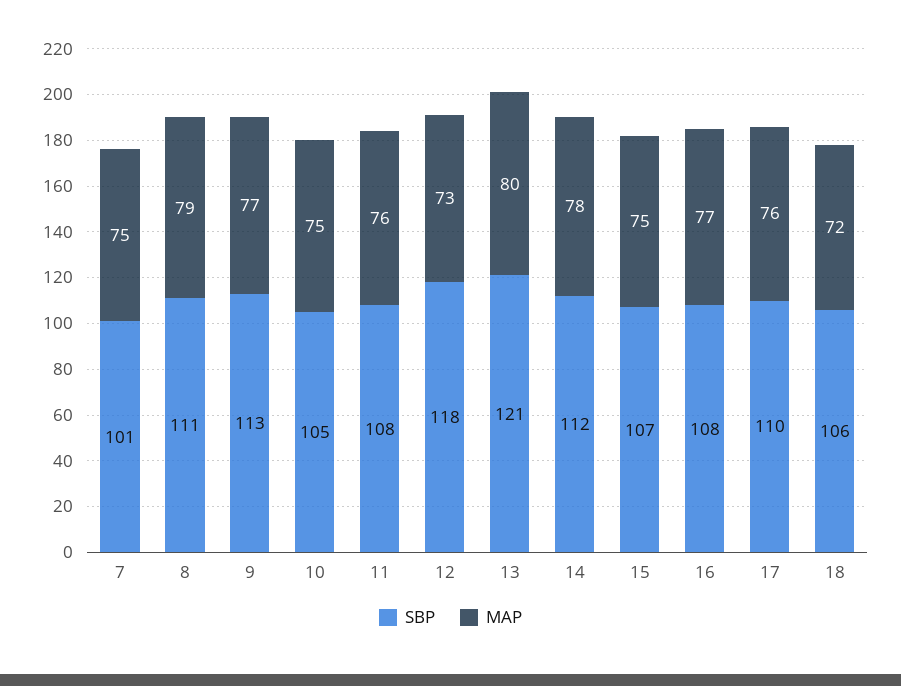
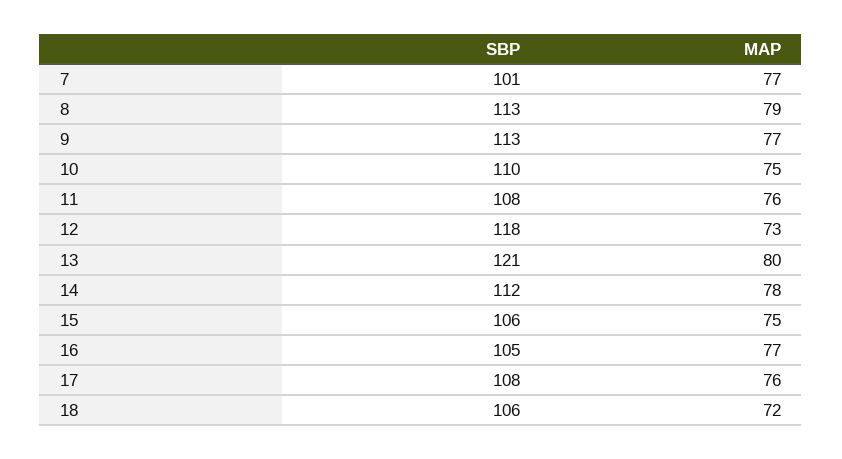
MAP, 7: 75 -> 77
SBP, 8: 111 -> 113
SBP, 10: 105 -> 110
SBP, 15: 107 -> 106
SBP, 16: 108 -> 105
SBP, 17: 110 -> 108

